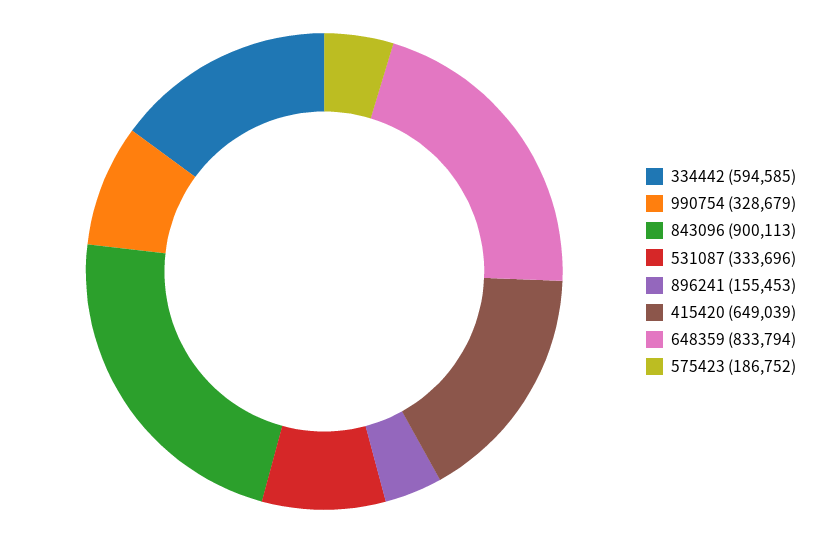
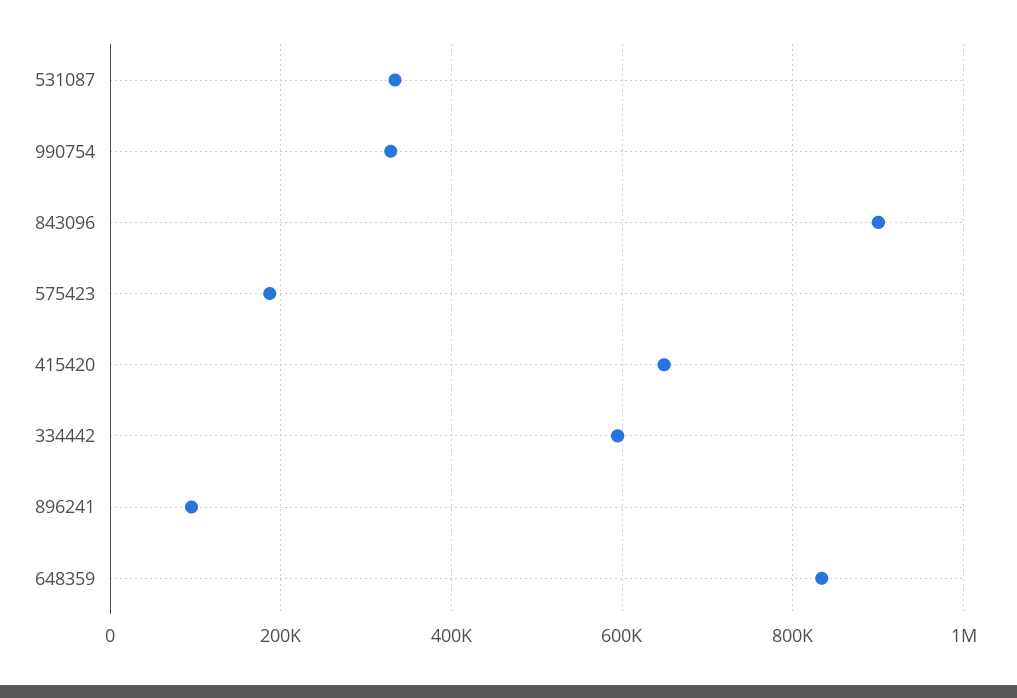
896241: 155453 -> 100000

